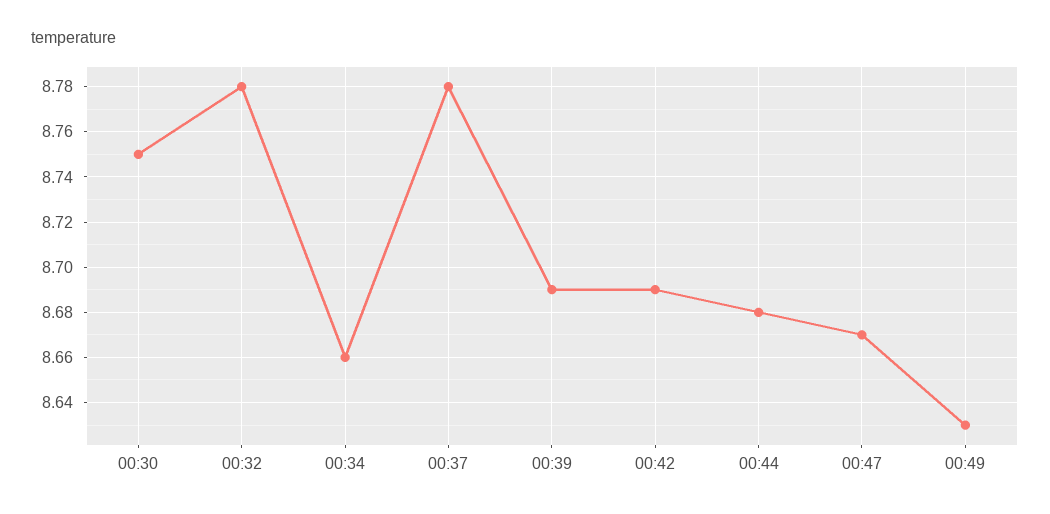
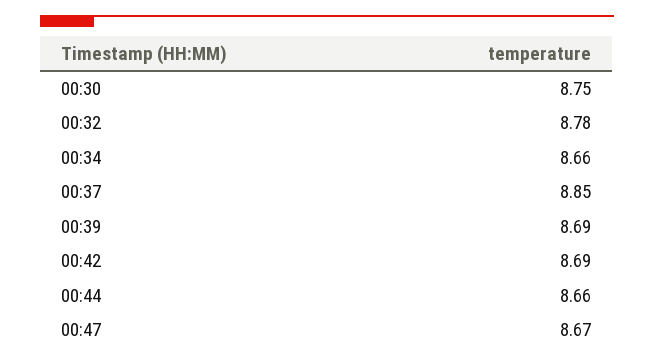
00:37: 8.78 -> 8.85
00:44: 8.68 -> 8.66
00:49: 8.63 -> none

